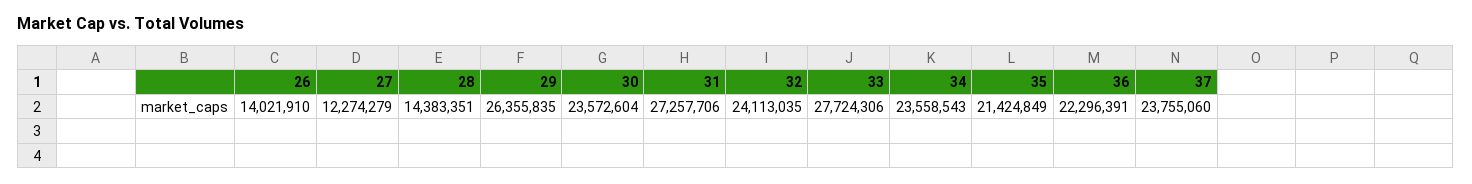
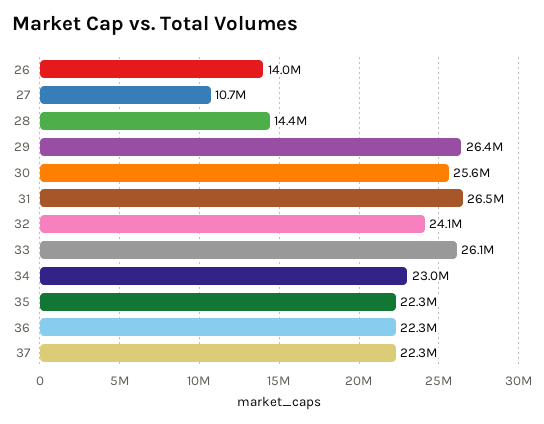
27: 12274279 -> 10700000
30: 23572604 -> 25600000
31: 27257706 -> 26500000
33: 27724306 -> 26100000
34: 23558543 -> 23000000
35: 21424849 -> 22300000
37: 23755060 -> 22300000

